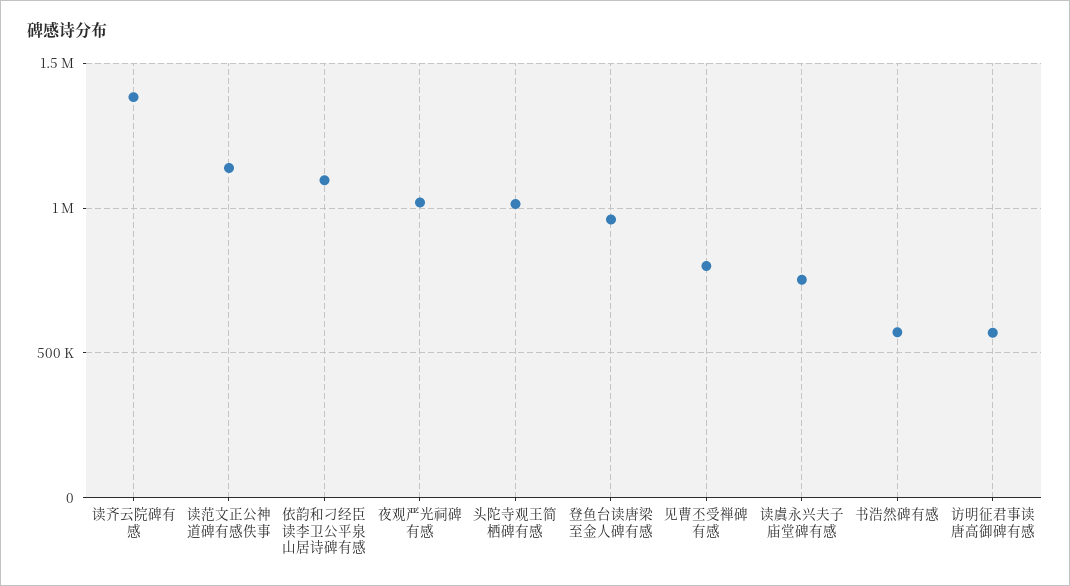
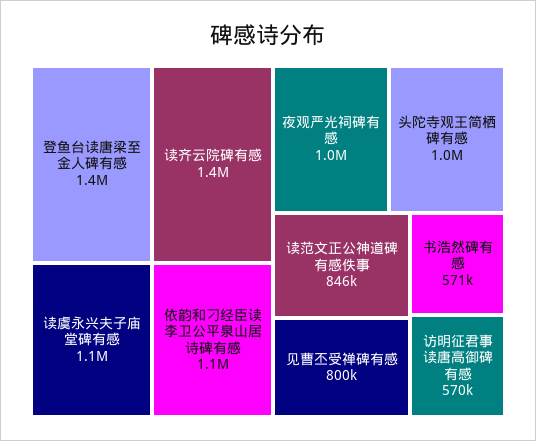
读范文正公神道碑有感佚事: 1150000 -> 846000
登鱼台读唐梁至金人碑有感: 950000 -> 1400000
读虞永兴夫子庙堂碑有感: 750000 -> 1100000

